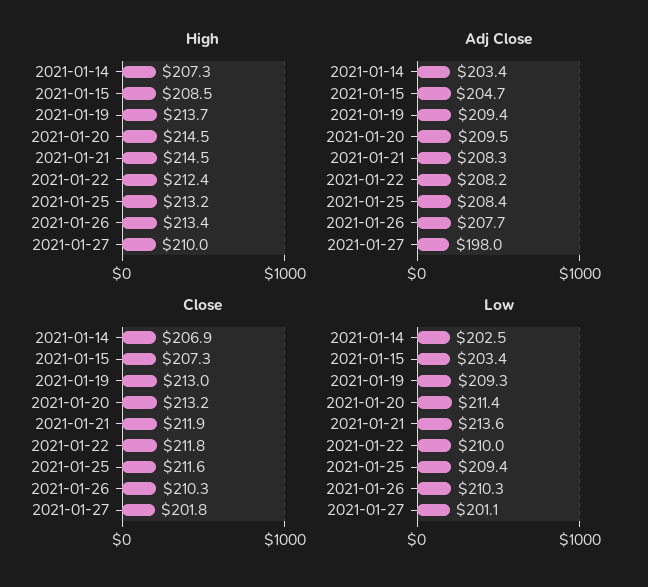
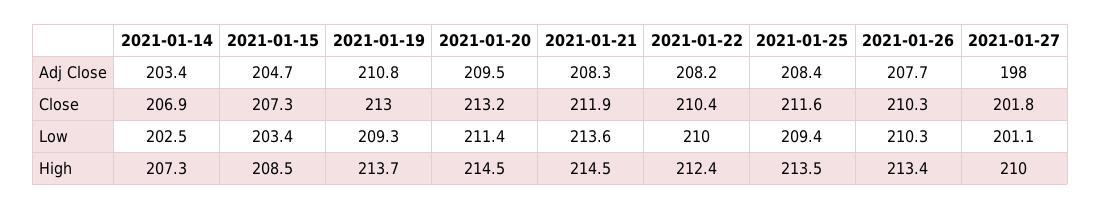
High, 2021-01-25: 213.2 -> 213.5
Adj Close, 2021-01-19: 209.4 -> 210.8
Close, 2021-01-22: 211.8 -> 210.4

